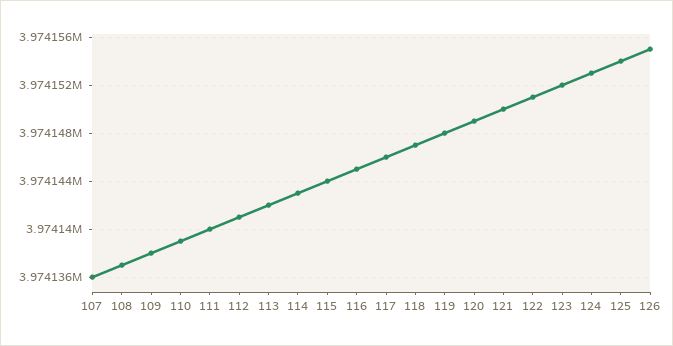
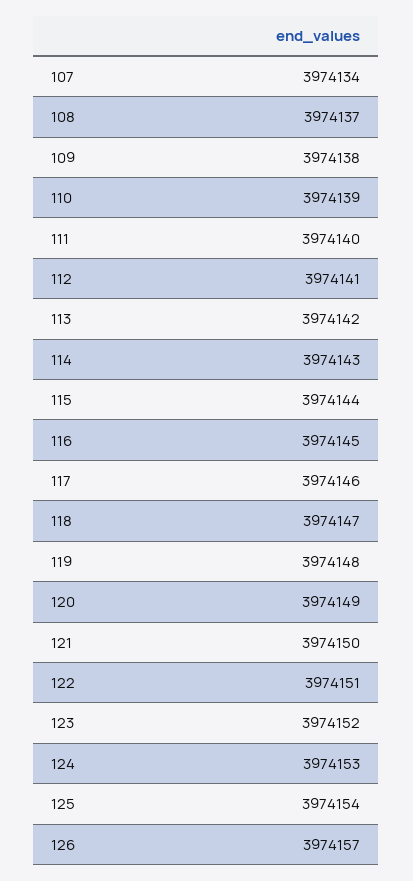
107: 3974136 -> 3974134
126: 3974155 -> 3974157

